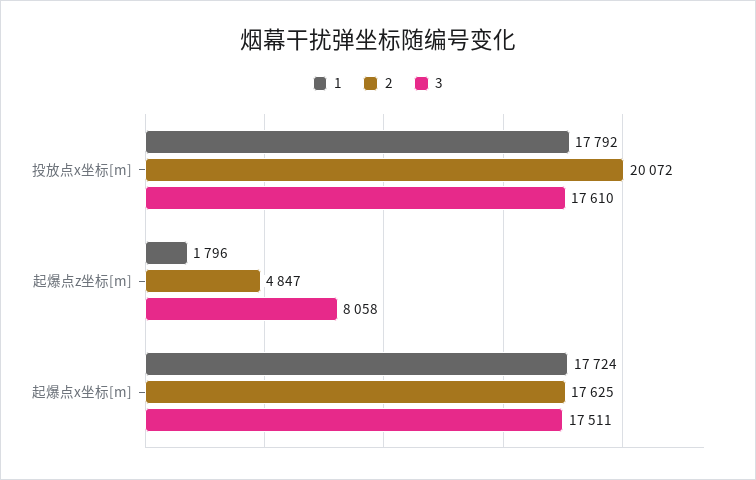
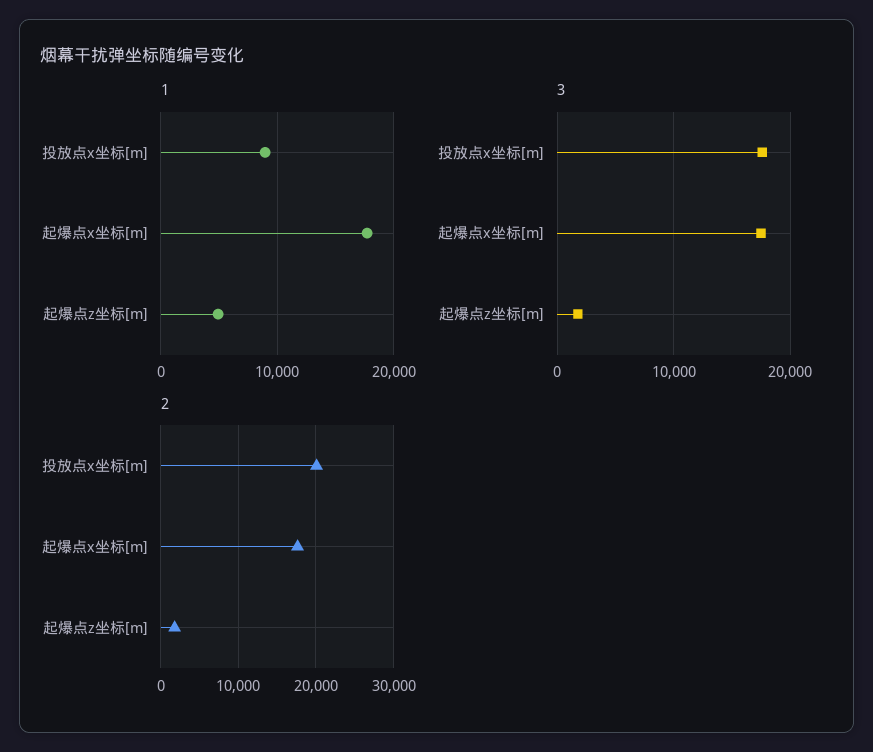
1, 投放点x坐标[m]: 17792 -> 9000
1, 起爆点z坐标[m]: 1796 -> 5000
2, 起爆点z坐标[m]: 4847 -> 2000
3, 起爆点z坐标[m]: 8058 -> 2000

